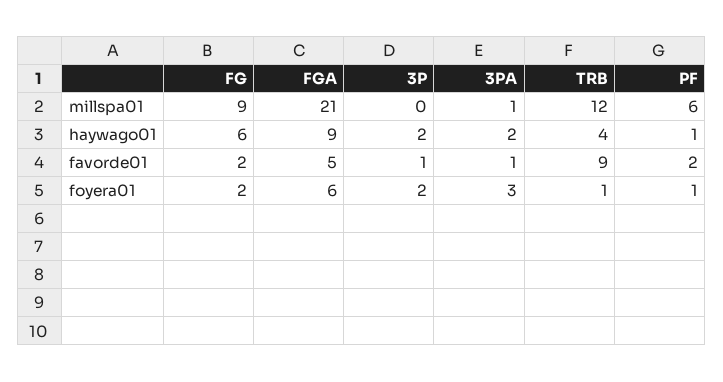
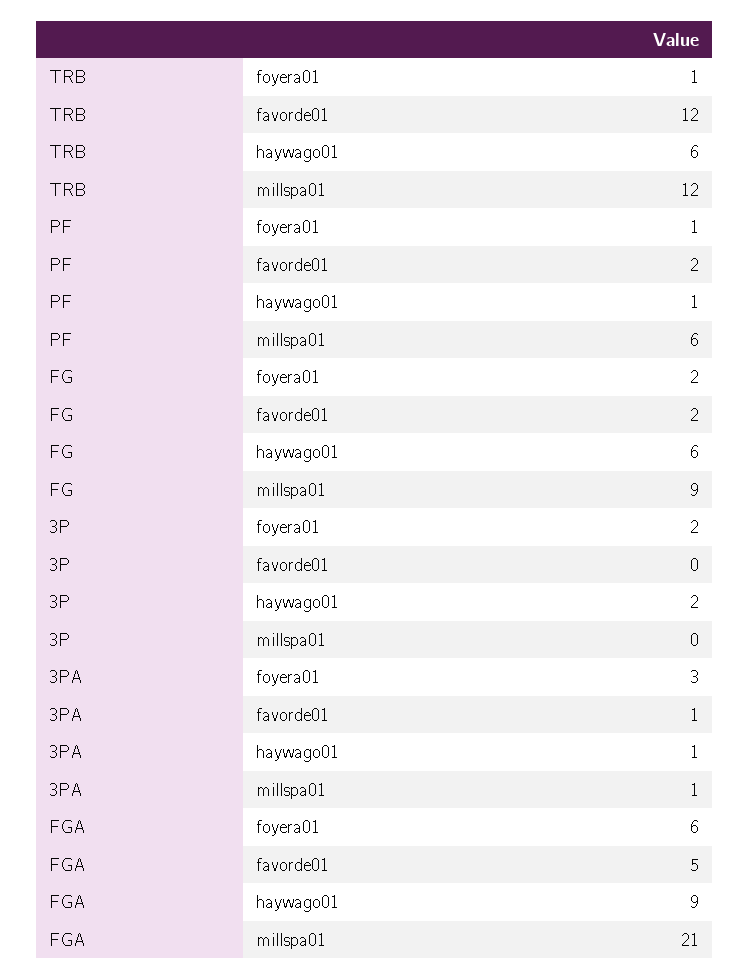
3PA, haywago01: 2 -> 1
TRB, haywago01: 4 -> 6
3P, favorde01: 1 -> 0
TRB, favorde01: 9 -> 12

